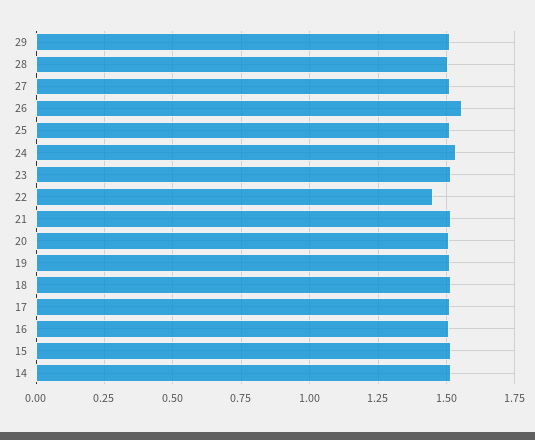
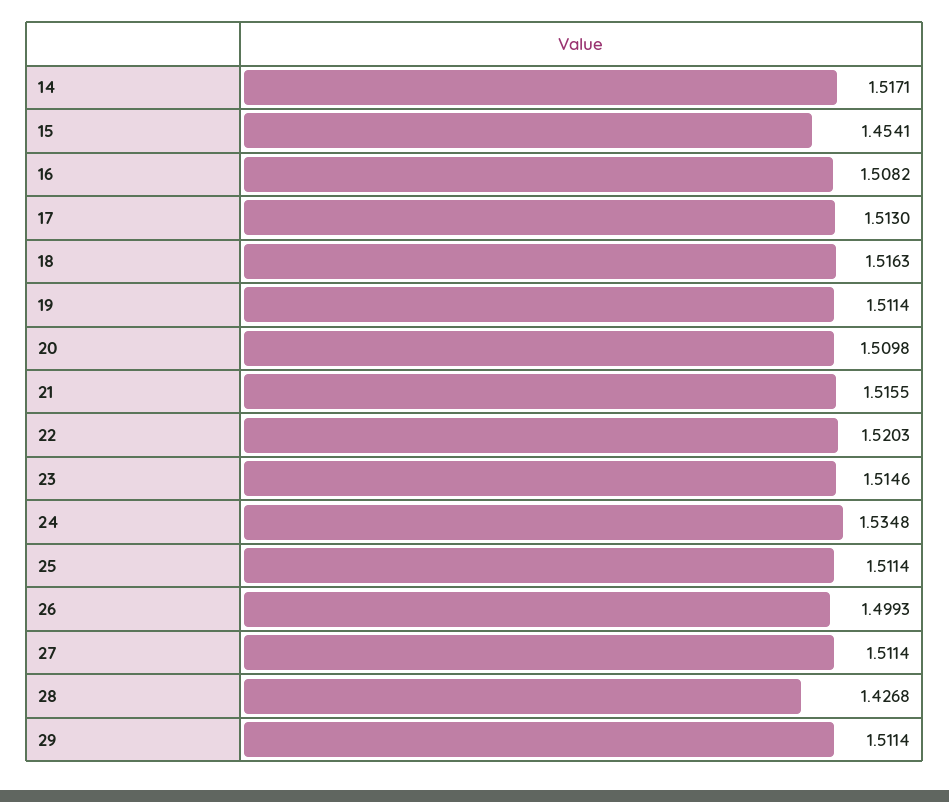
28: 1.5 -> 1.4268
26: 1.55 -> 1.4993
22: 1.45 -> 1.5203
15: 1.525 -> 1.4541

